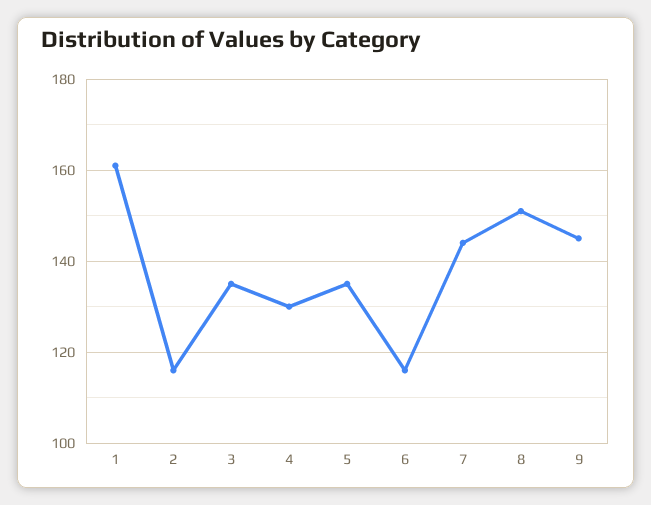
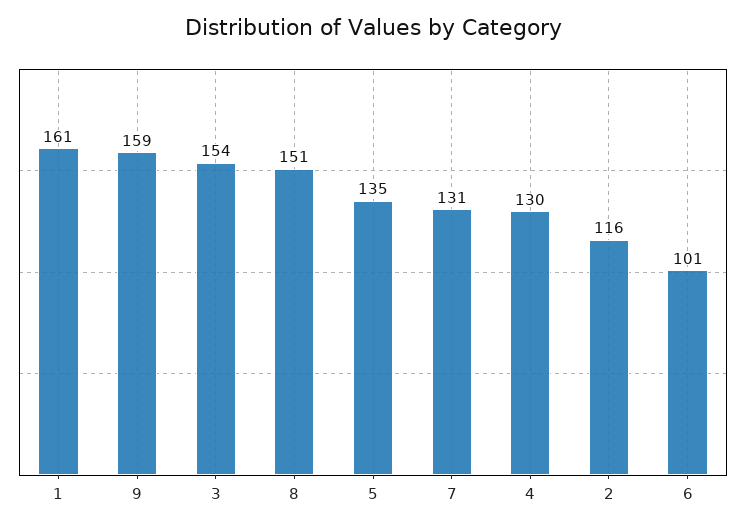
3: 135 -> 154
6: 115 -> 101
7: 145 -> 131
9: 145 -> 159

